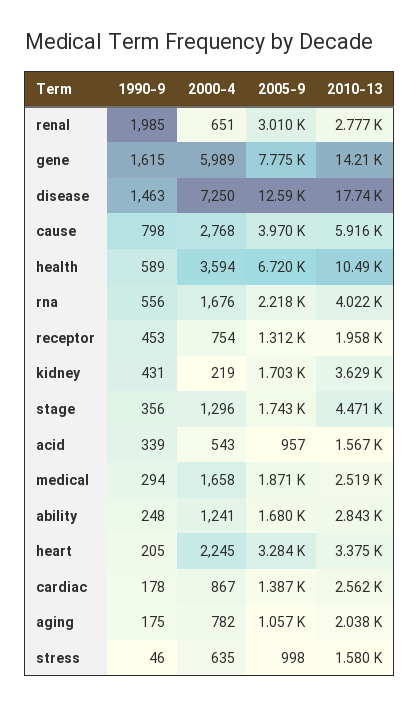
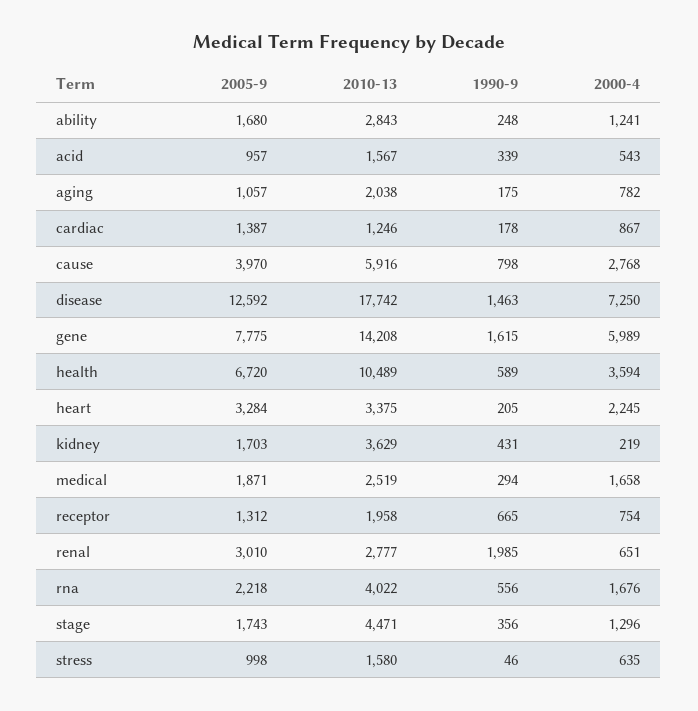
1990-9, receptor: 453 -> 665
2010-13, cardiac: 2562 -> 1246

